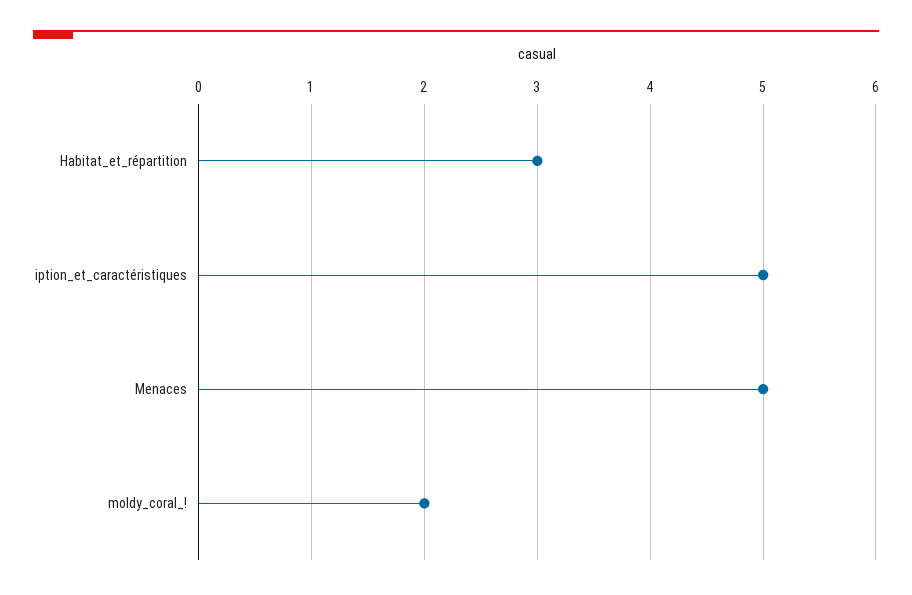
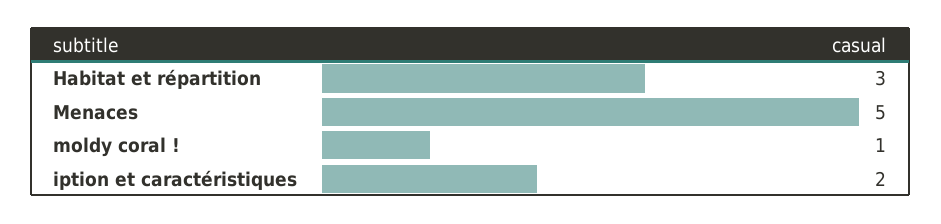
iption_et_caractéristiques: 5 -> 2
moldy_coral_!: 2 -> 1

